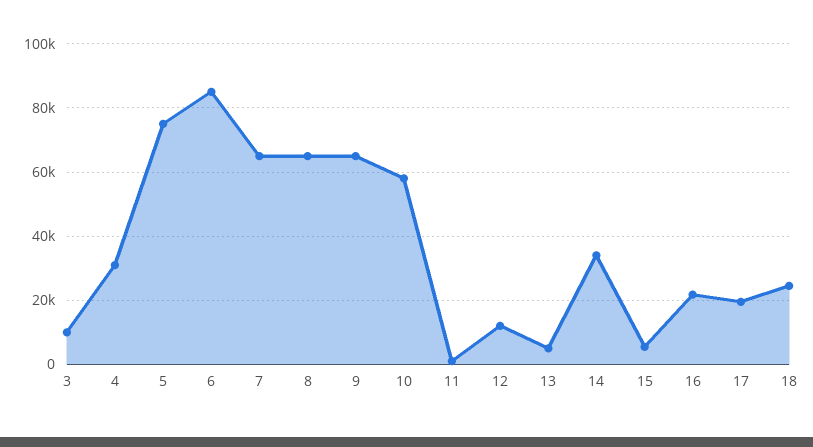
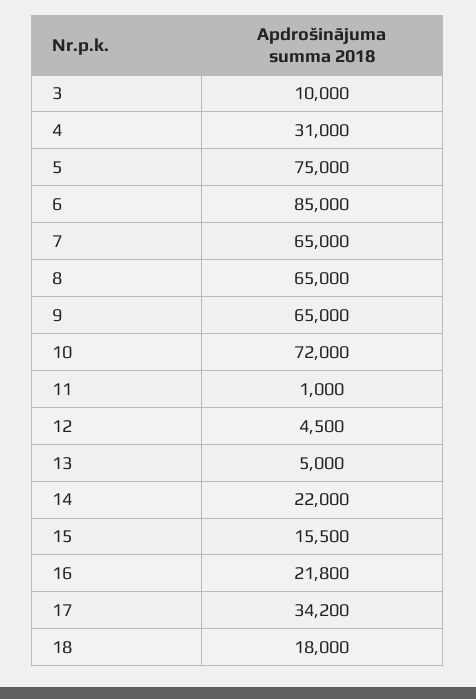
10: 58000 -> 72000
12: 12000 -> 4500
14: 34000 -> 22000
15: 6000 -> 15500
17: 20000 -> 34200
18: 24000 -> 18000

